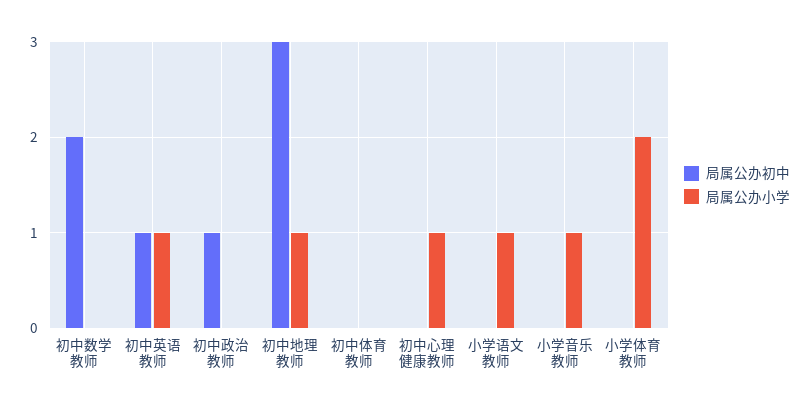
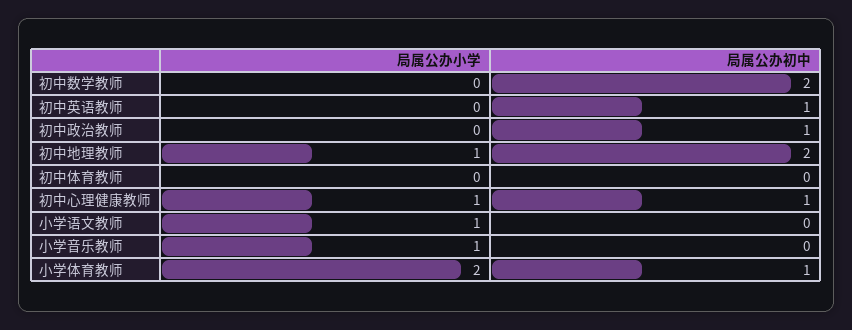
局属公办小学, 初中英语教师: 1 -> 0
局属公办初中, 初中地理教师: 3 -> 2
局属公办初中, 初中心理健康教师: 0 -> 1
局属公办初中, 小学体育教师: 0 -> 1

